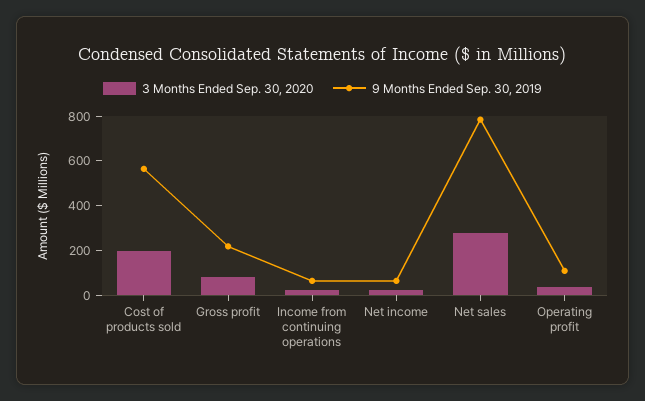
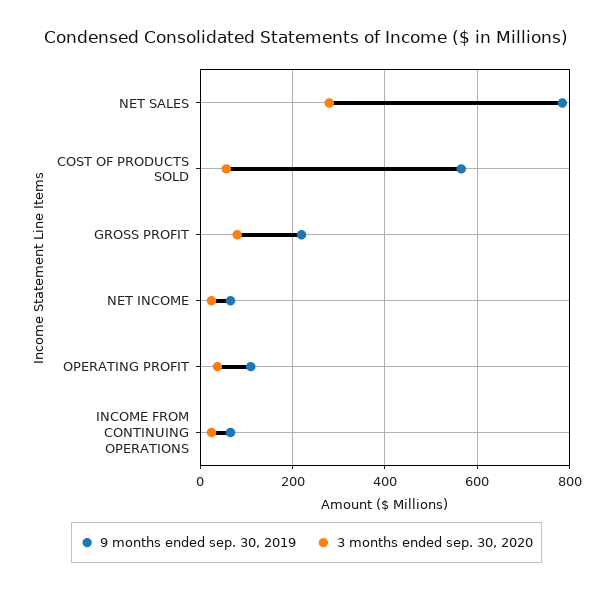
3 Months Ended Sep. 30, 2020, Cost of products sold: 200 -> 60

